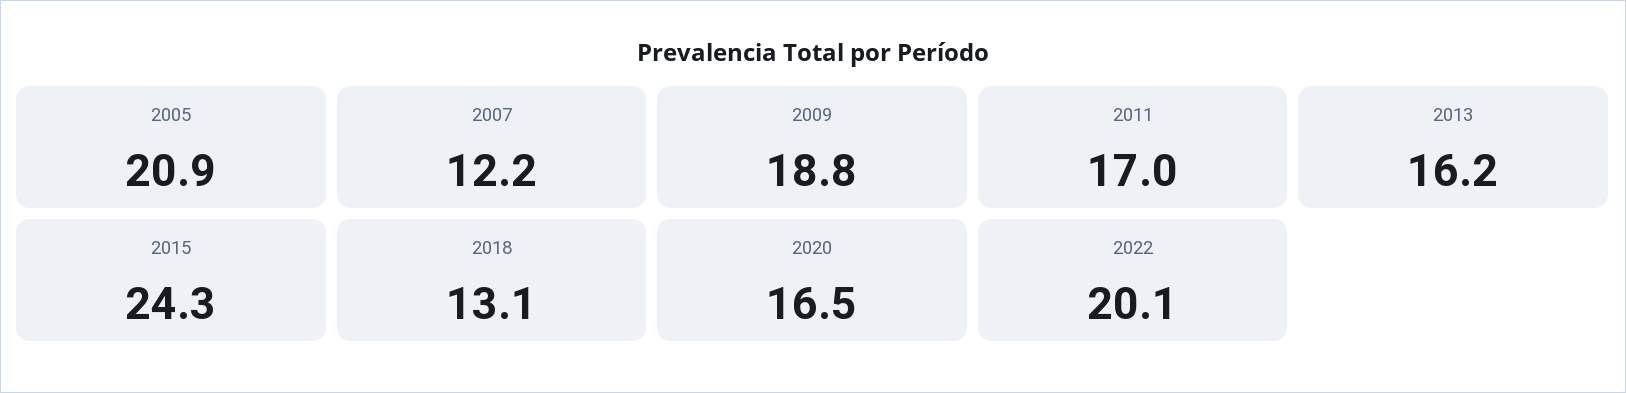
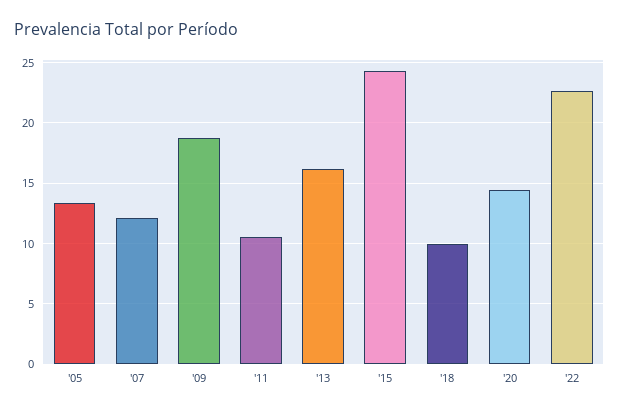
2005: 20.9 -> 13.5
2011: 17 -> 10.5
2018: 13.1 -> 10
2020: 16.5 -> 14.5
2022: 20.1 -> 22.5

